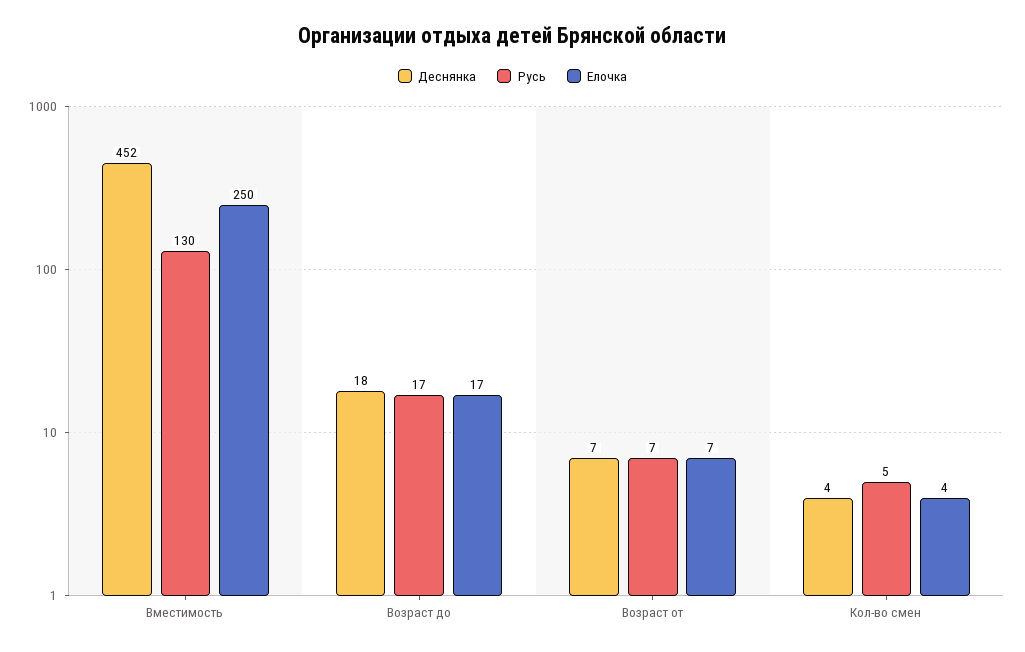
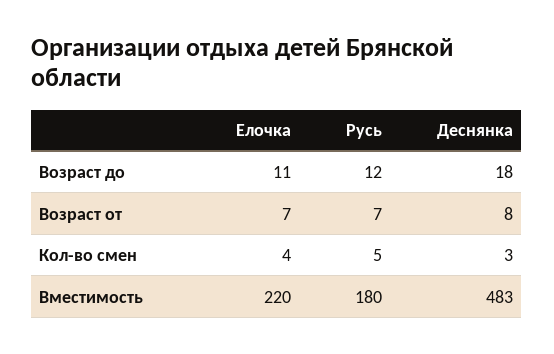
Деснянка, Вместимость: 452 -> 483
Русь, Вместимость: 130 -> 180
Елочка, Вместимость: 250 -> 220
Русь, Возраст до: 17 -> 12
Елочка, Возраст до: 17 -> 11
Деснянка, Возраст от: 7 -> 8
Деснянка, Кол-во смен: 4 -> 3

